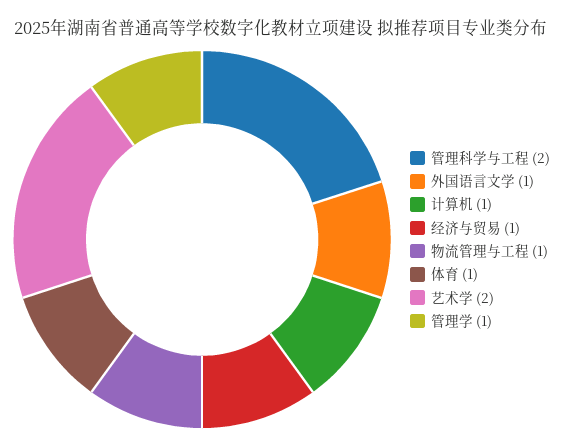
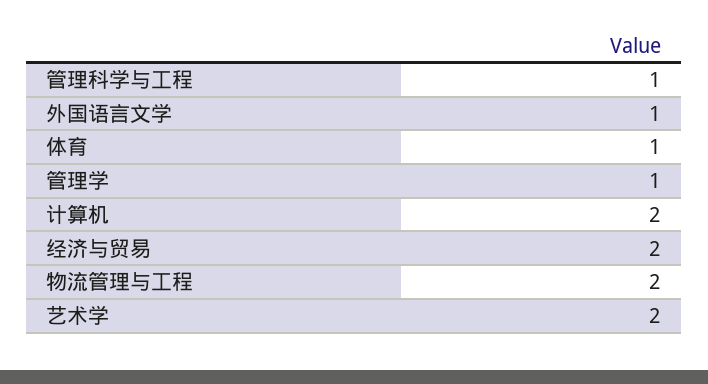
管理科学与工程: 2 -> 1
计算机: 1 -> 2
经济与贸易: 1 -> 2
物流管理与工程: 1 -> 2

